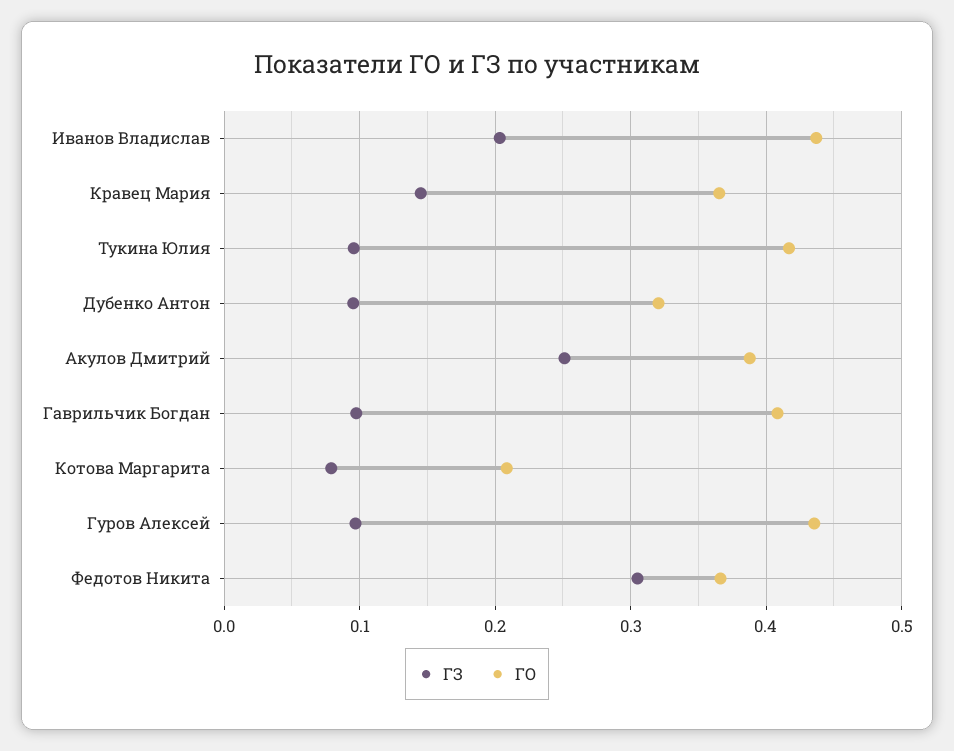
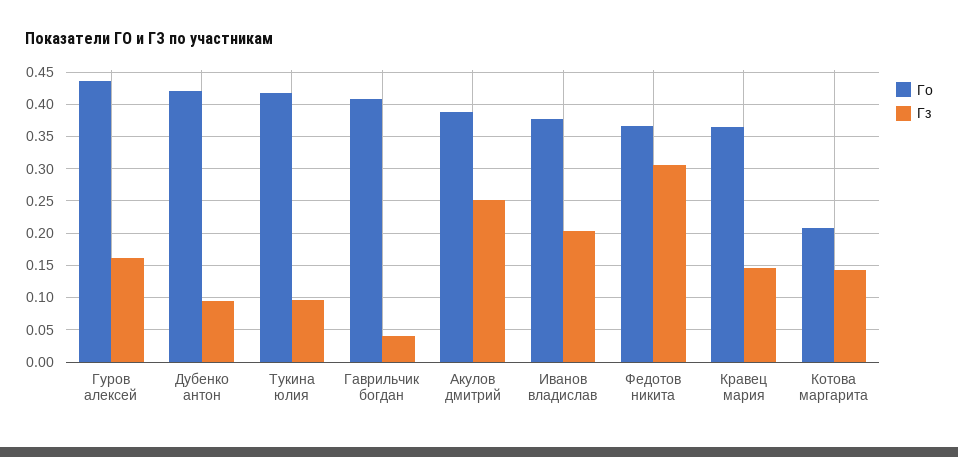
ГО, Иванов Владислав: 0.44 -> 0.38
ГО, Дубенко Антон: 0.32 -> 0.42
ГЗ, Гаврильчик Богдан: 0.1 -> 0.04
ГЗ, Котова Маргарита: 0.08 -> 0.14
ГЗ, Гуров Алексей: 0.1 -> 0.16

